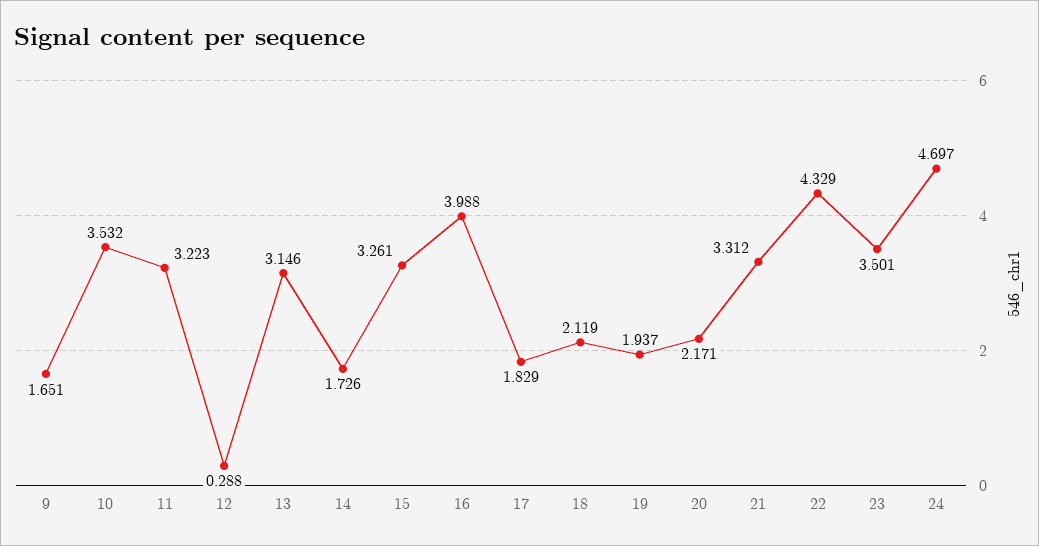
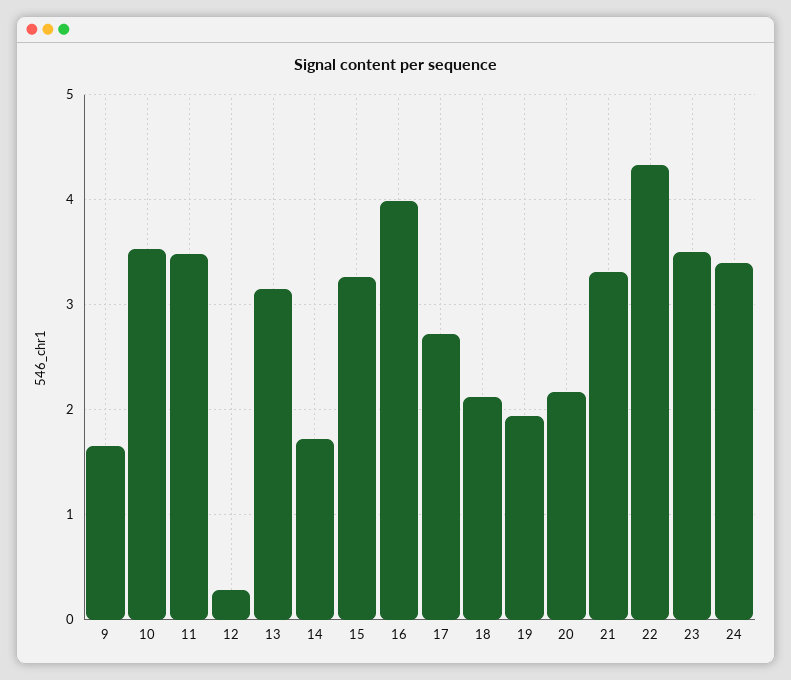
11: 3.223 -> 3.5
17: 1.829 -> 2.7
24: 4.697 -> 3.4

